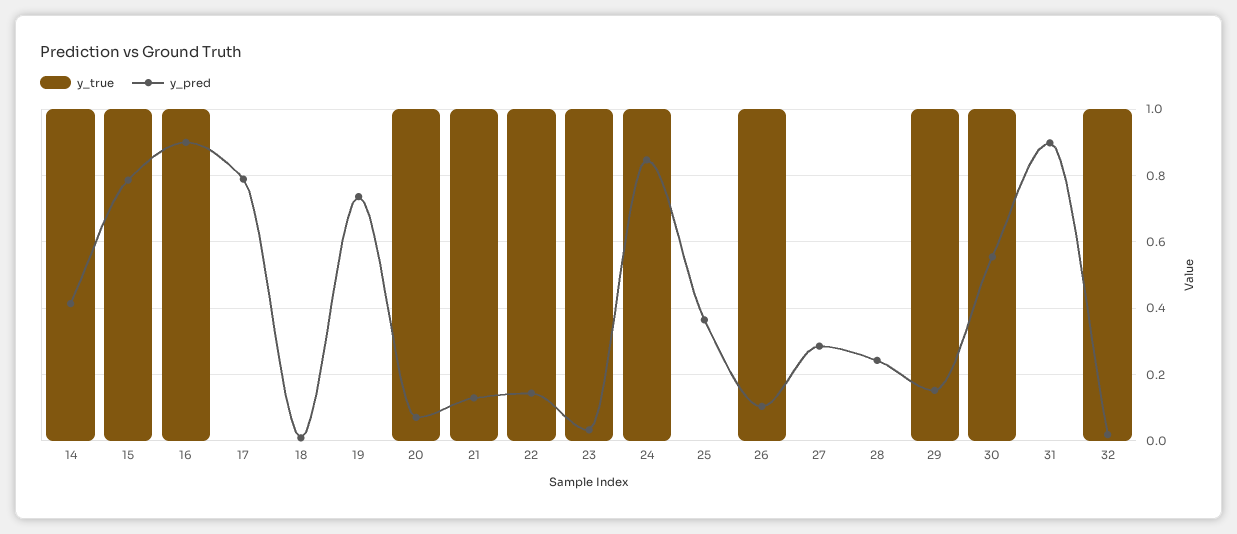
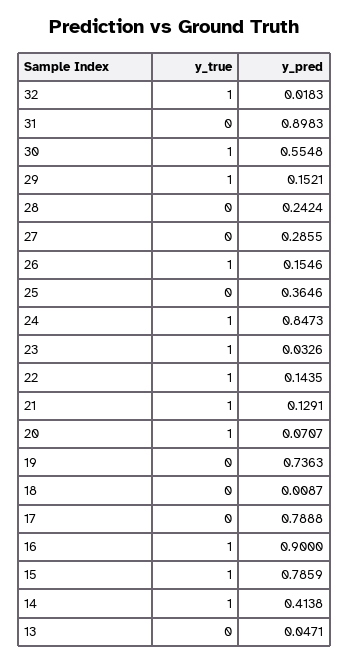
y_pred, 26: 0.1 -> 0.1546
y_true, 13: none -> 0
y_pred, 13: none -> 0.0471

